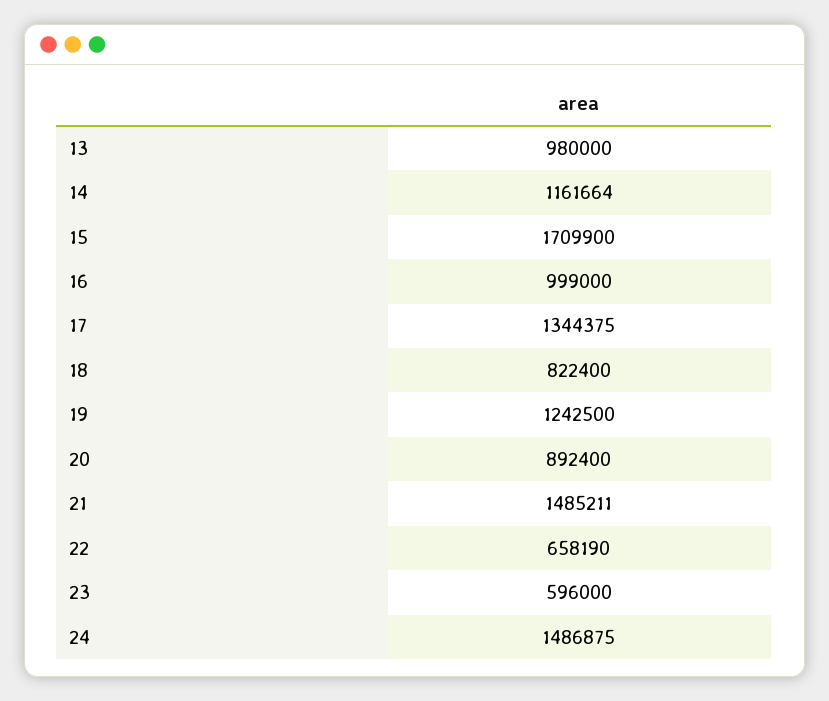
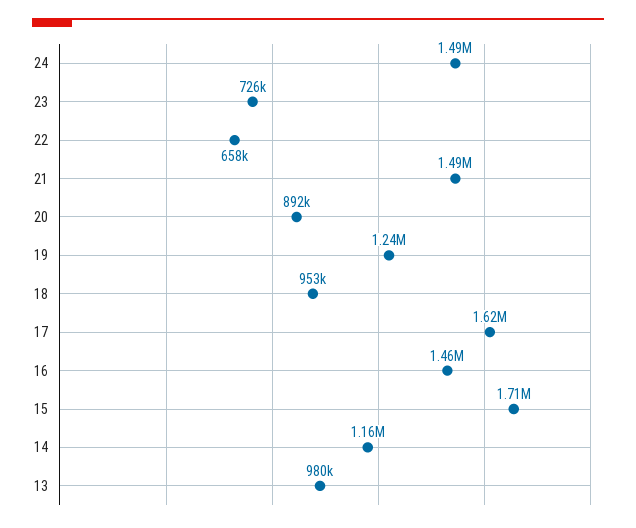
16: 999000 -> 1460000
17: 1344375 -> 1620000
18: 822400 -> 953000
23: 596000 -> 726000

